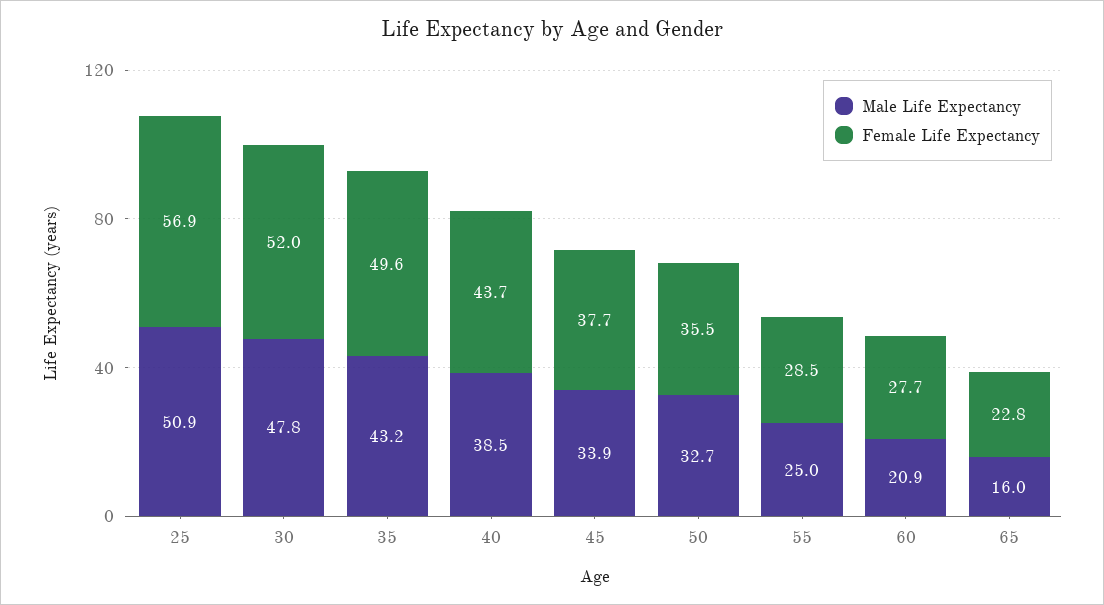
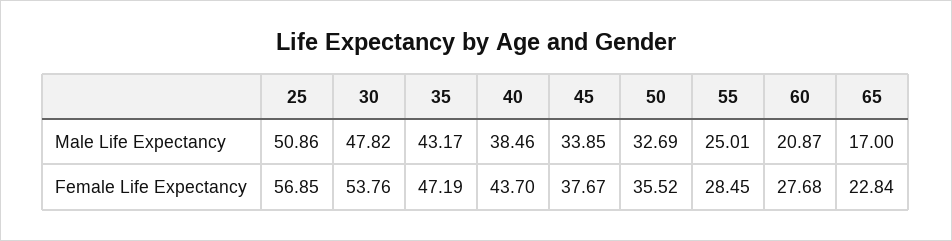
Female Life Expectancy, 30: 52 -> 53.76
Female Life Expectancy, 35: 49.6 -> 47.19
Male Life Expectancy, 65: 16 -> 17

